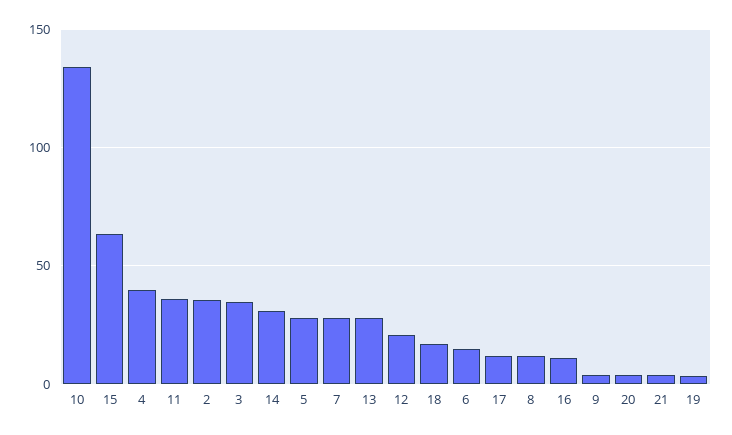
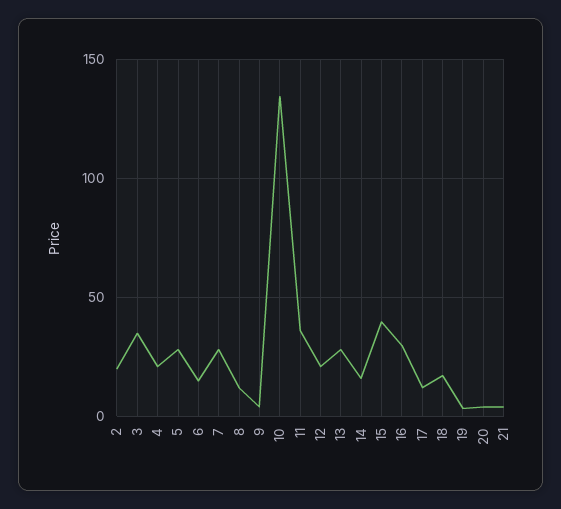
15: 65 -> 40
4: 40 -> 20
2: 35 -> 20
14: 30 -> 15
16: 10 -> 30

